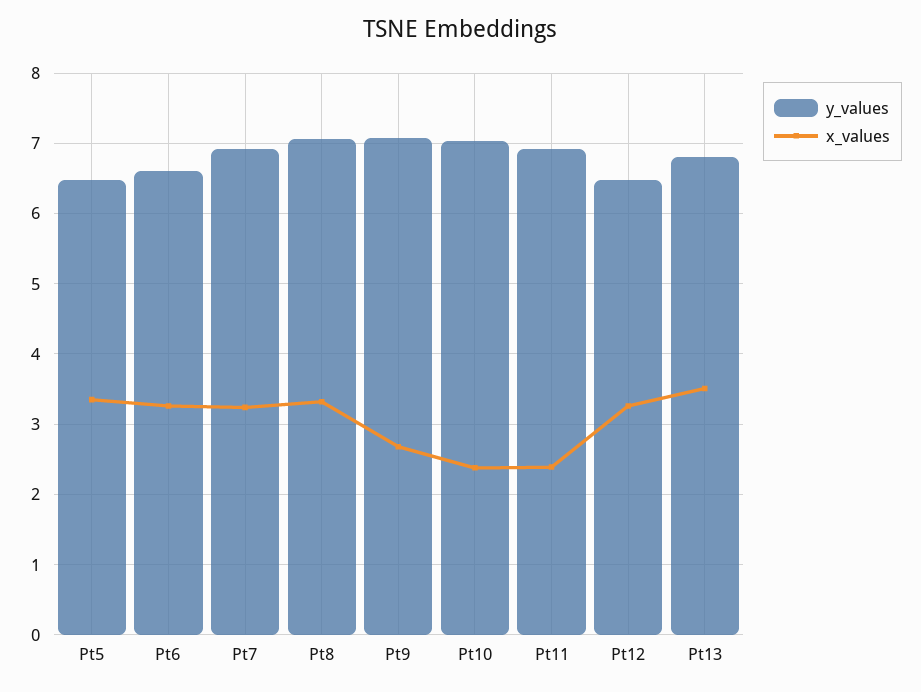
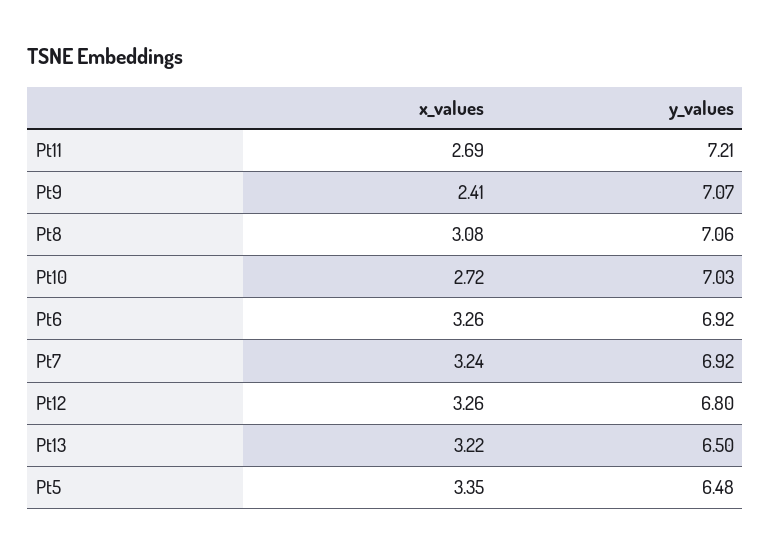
y_values, Pt6: 6.6 -> 6.92
x_values, Pt8: 3.3 -> 3.08
x_values, Pt9: 2.7 -> 2.41
x_values, Pt10: 2.4 -> 2.72
y_values, Pt11: 6.9 -> 7.21
x_values, Pt11: 2.4 -> 2.69
y_values, Pt12: 6.5 -> 6.8
y_values, Pt13: 6.8 -> 6.5
x_values, Pt13: 3.5 -> 3.22

